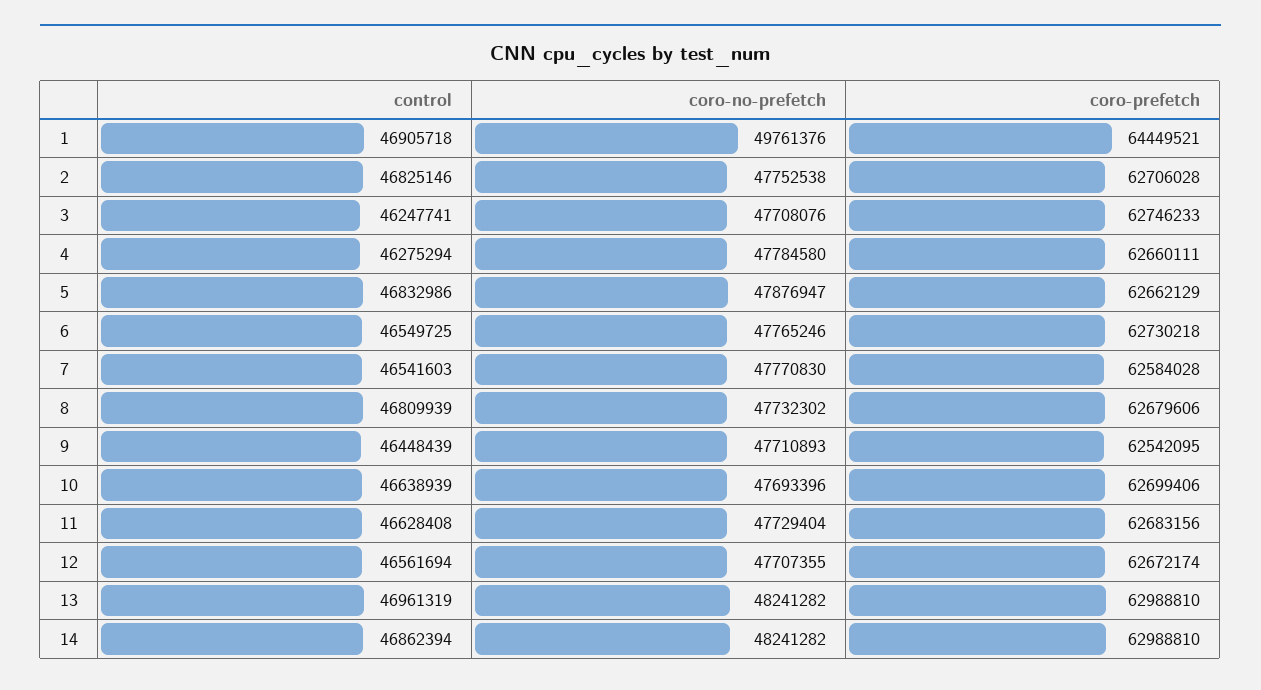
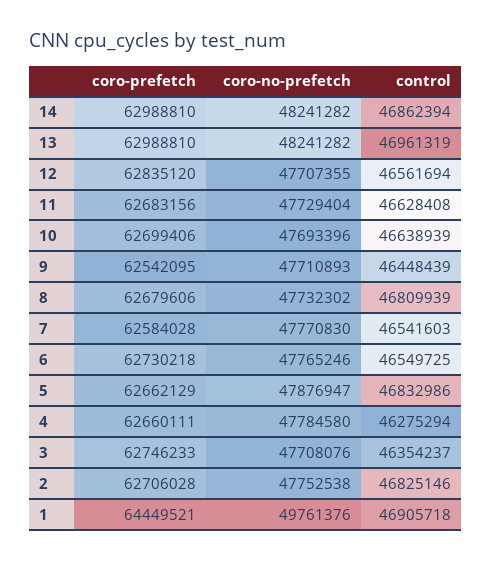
control, 3: 46247741 -> 46354237
coro-prefetch, 12: 62672174 -> 62835120

